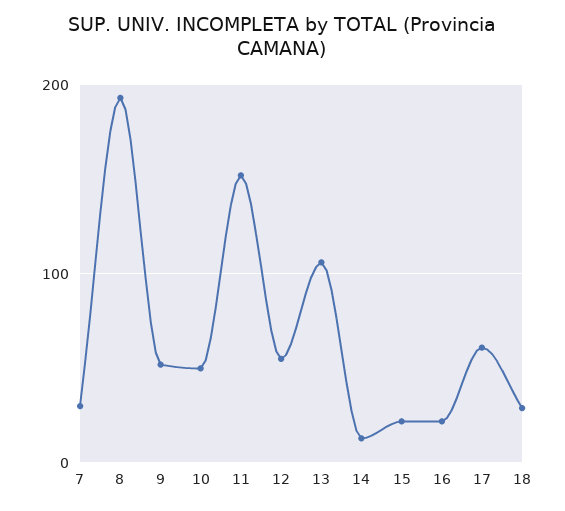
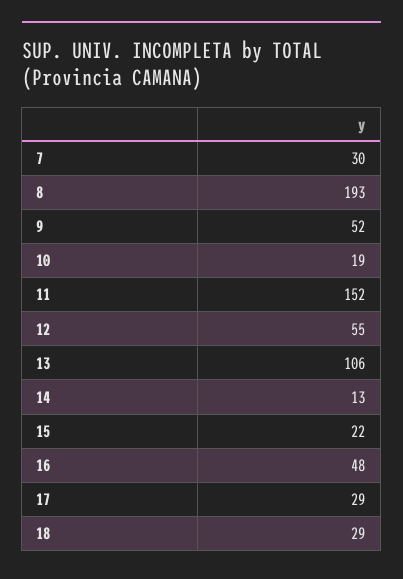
10: 50 -> 19
16: 20 -> 48
17: 60 -> 29

